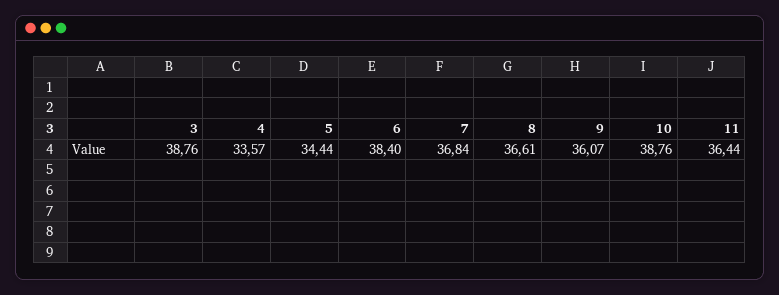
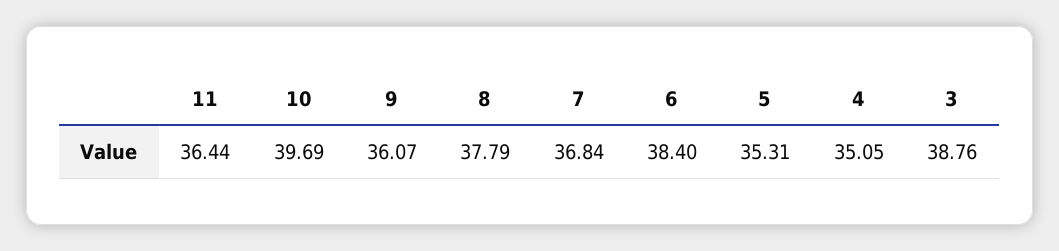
4: 33.57 -> 35.05
5: 34.44 -> 35.31
8: 36.61 -> 37.79
10: 38.76 -> 39.69

